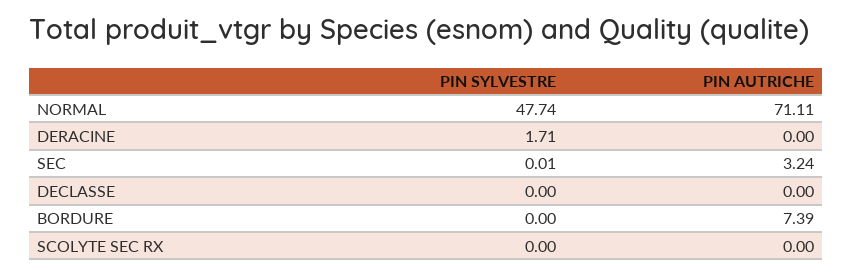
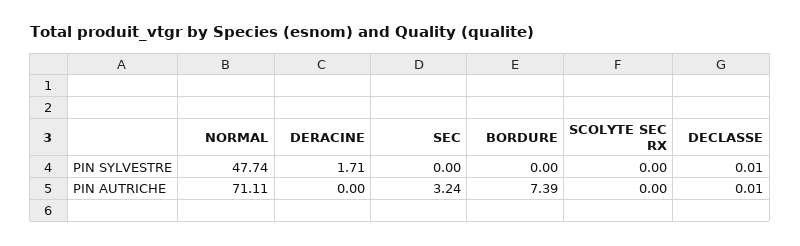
PIN SYLVESTRE, SEC: 0.01 -> 0
PIN SYLVESTRE, DECLASSE: 0 -> 0.01
PIN AUTRICHE, DECLASSE: 0 -> 0.01

